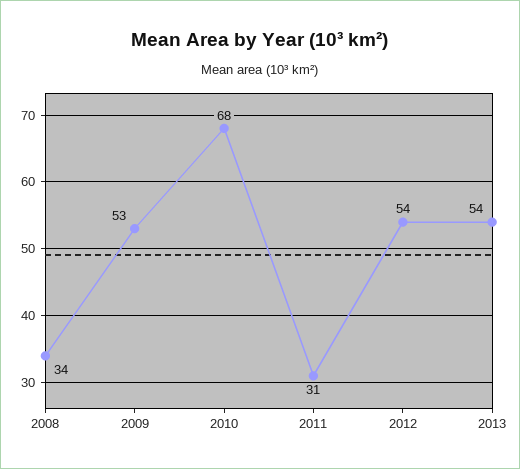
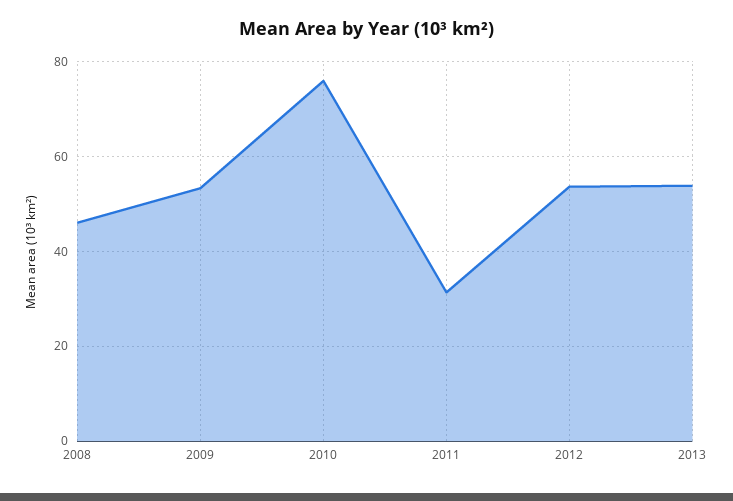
2008: 34 -> 46
2010: 68 -> 76

